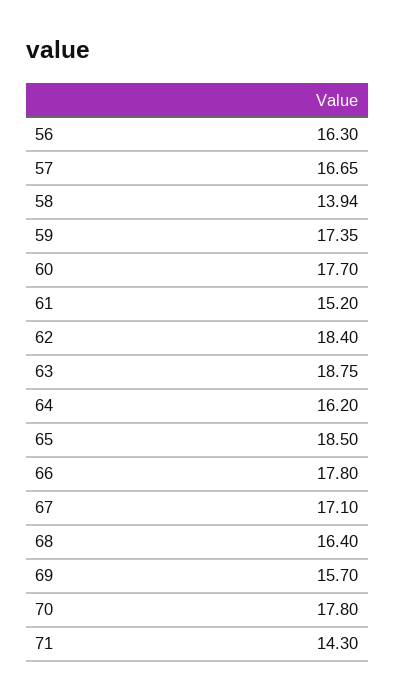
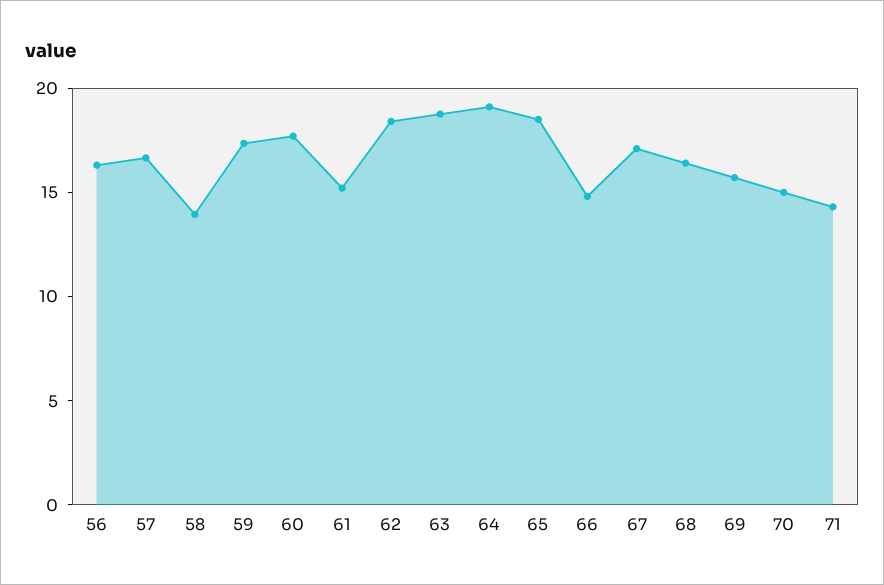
64: 16.2 -> 19
66: 17.8 -> 15
70: 17.8 -> 15

